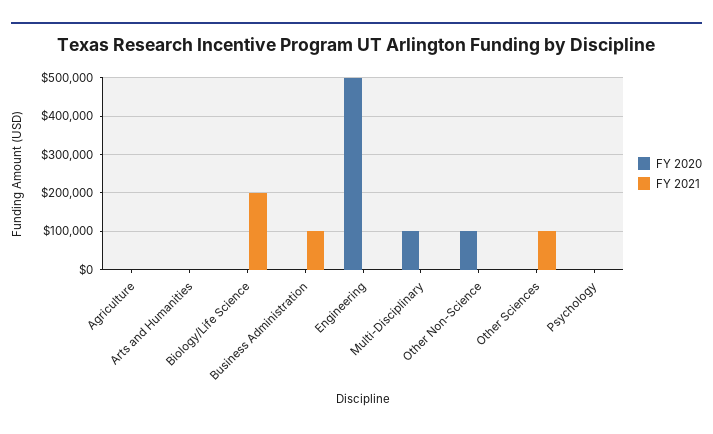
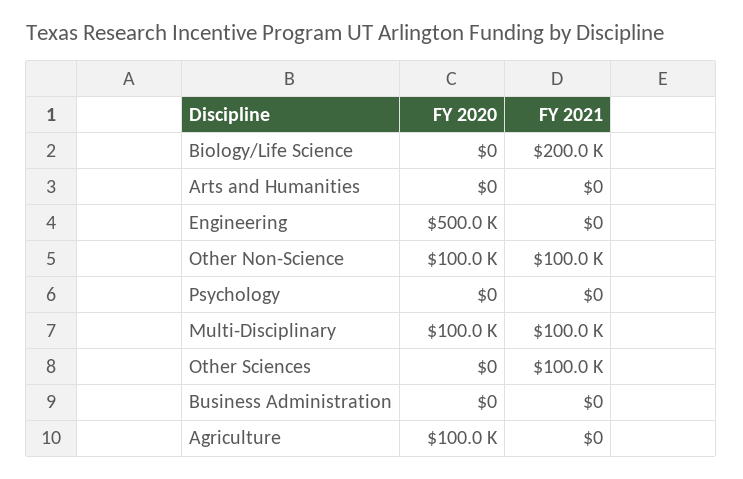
FY 2020, Agriculture: 0 -> 100000
FY 2021, Business Administration: 100000 -> 0
FY 2021, Multi-Disciplinary: 0 -> 100000
FY 2021, Other Non-Science: 0 -> 100000

